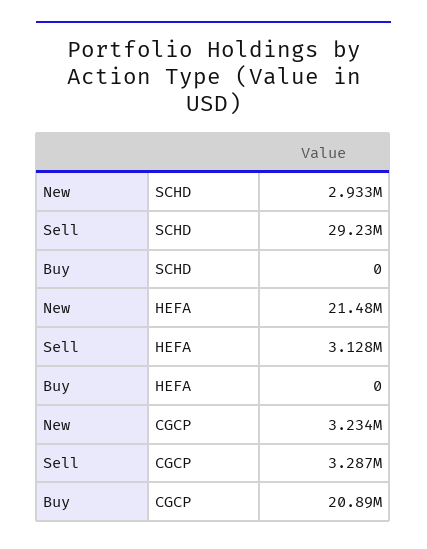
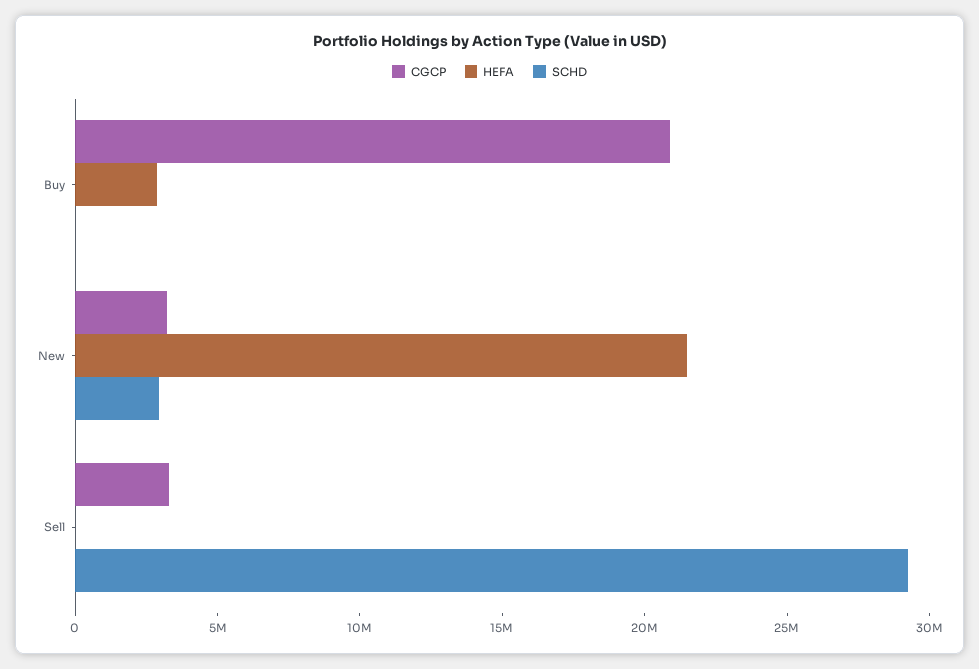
HEFA, Sell: 3128000 -> 0
HEFA, Buy: 0 -> 3000000

